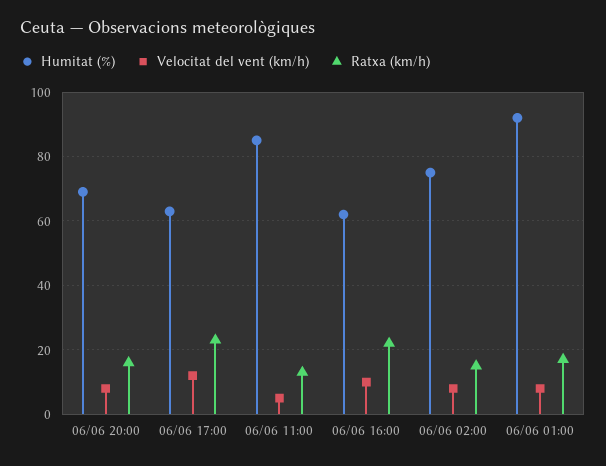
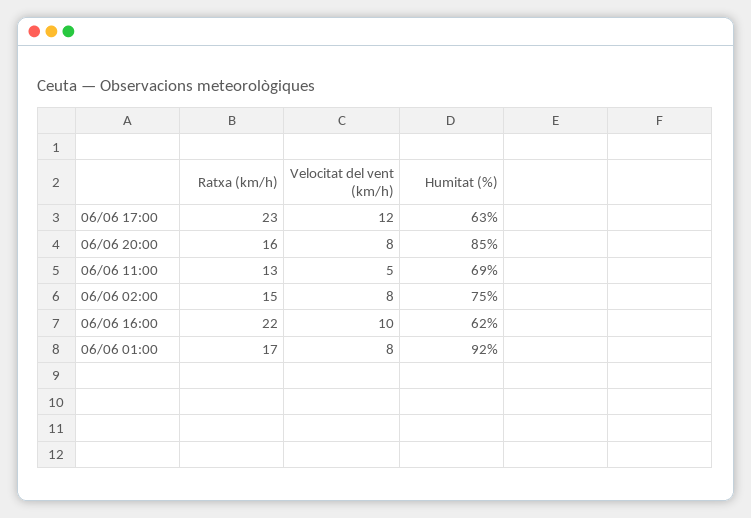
Humitat (%), 06/06 20:00: 70 -> 85
Humitat (%), 06/06 11:00: 85 -> 69

